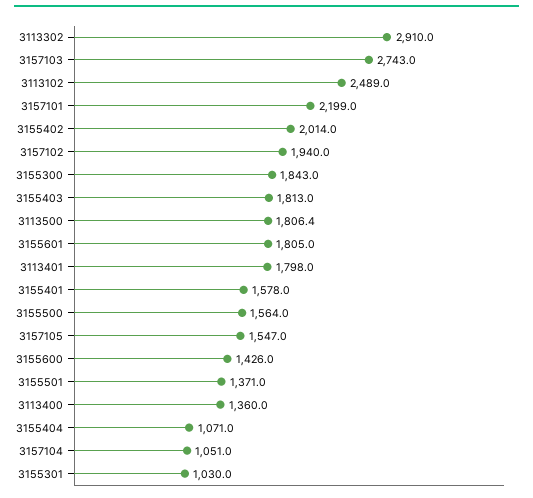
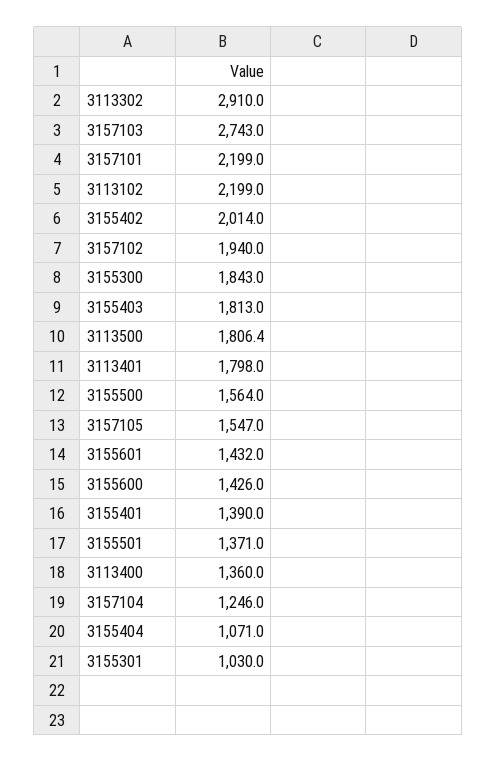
3113102: 2489 -> 2199
3155601: 1805 -> 1432
3155401: 1578 -> 1390
3157104: 1051 -> 1246

